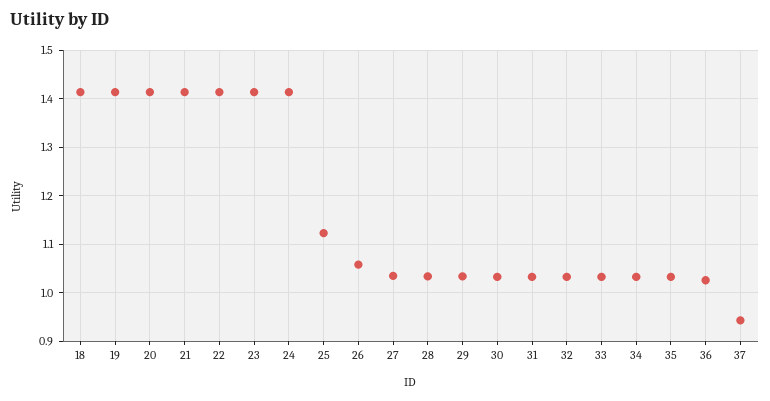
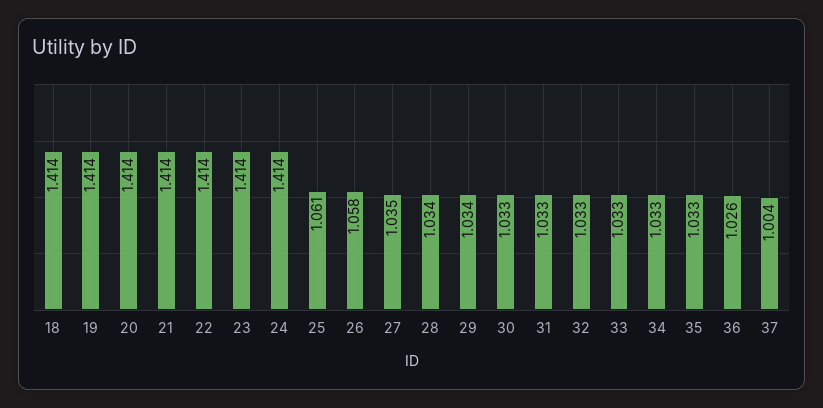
25: 1.12 -> 1.061
37: 0.94 -> 1.004

